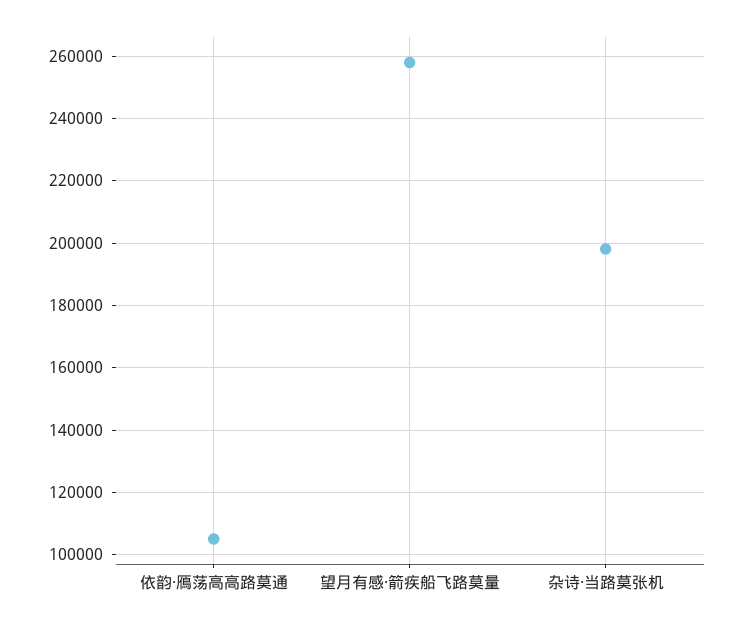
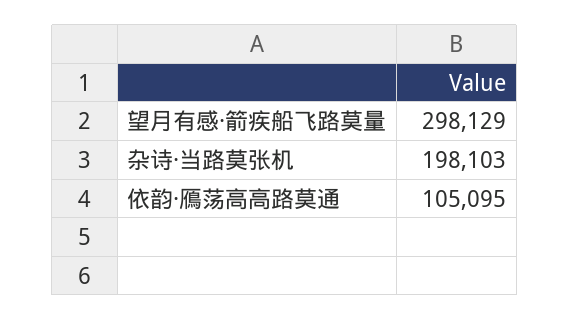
望月有感·箭疾船飞路莫量: 258000 -> 298129

